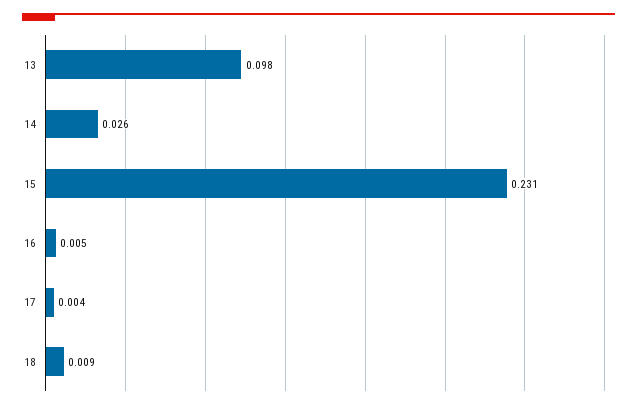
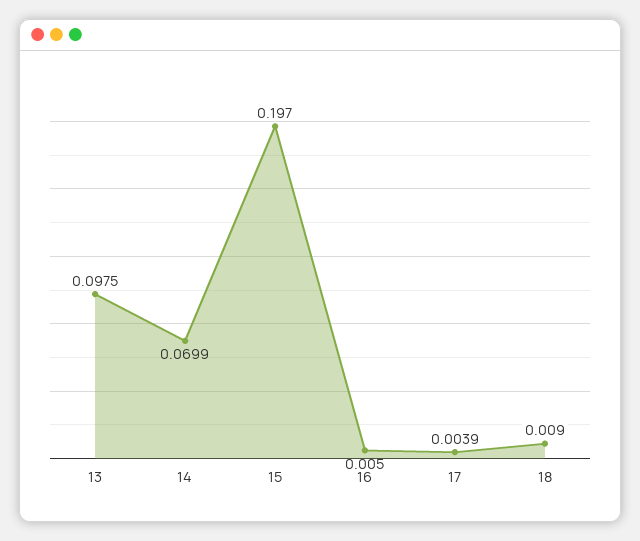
14: 0.026 -> 0.0699
15: 0.231 -> 0.197

